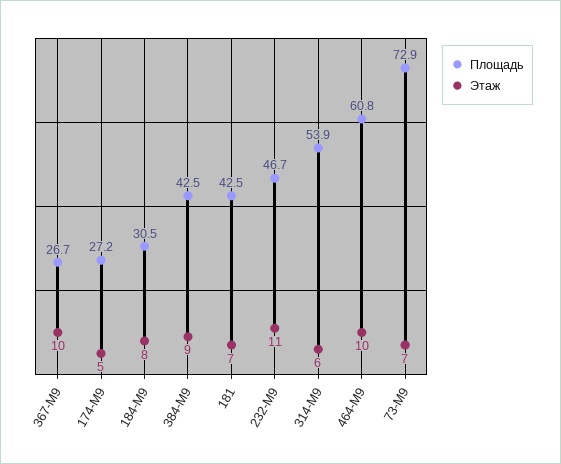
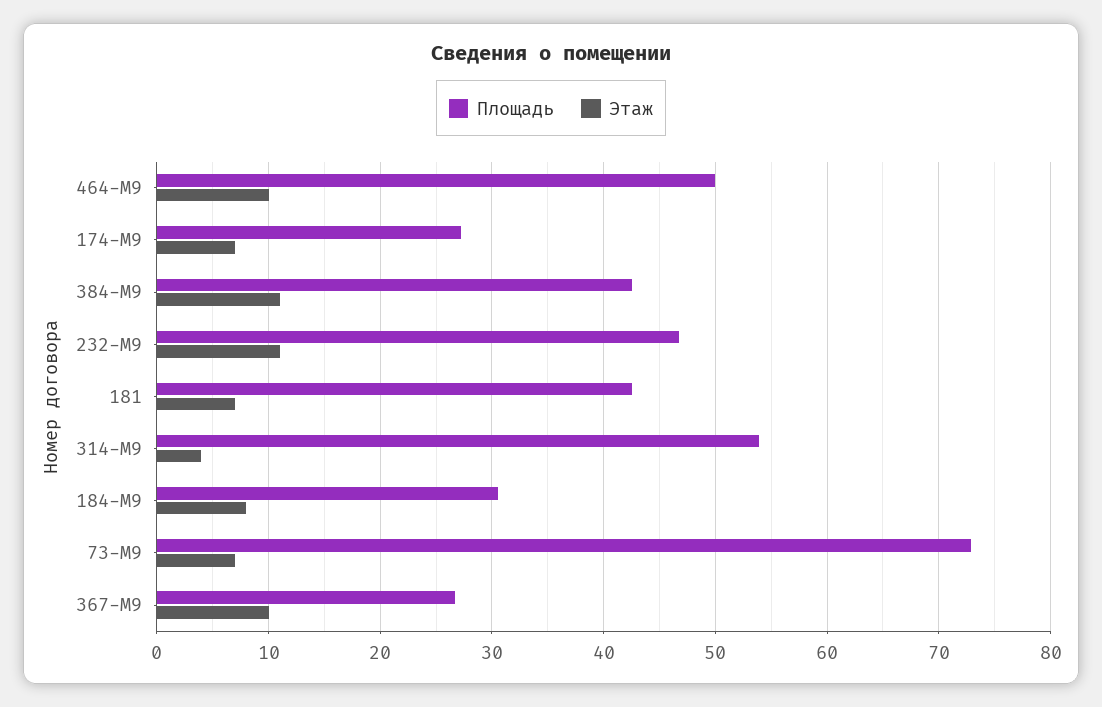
Этаж, 174-М9: 5 -> 7
Этаж, 384-М9: 9 -> 11
Этаж, 314-М9: 6 -> 4
Площадь, 464-М9: 60.8 -> 50

